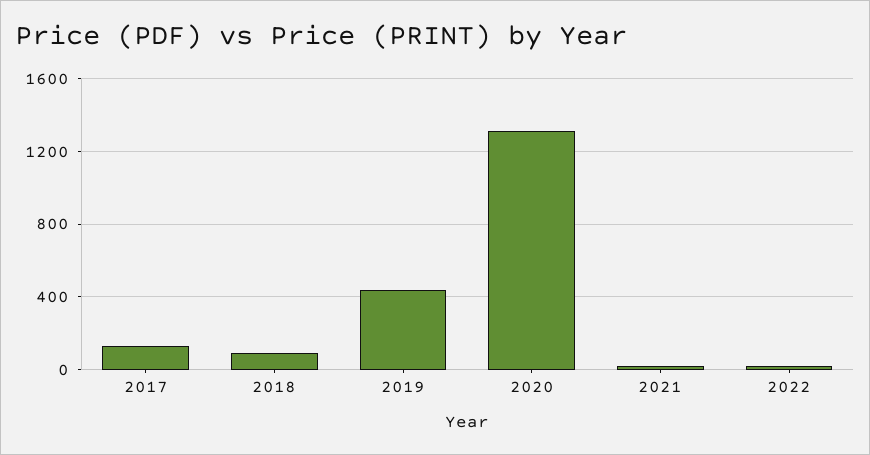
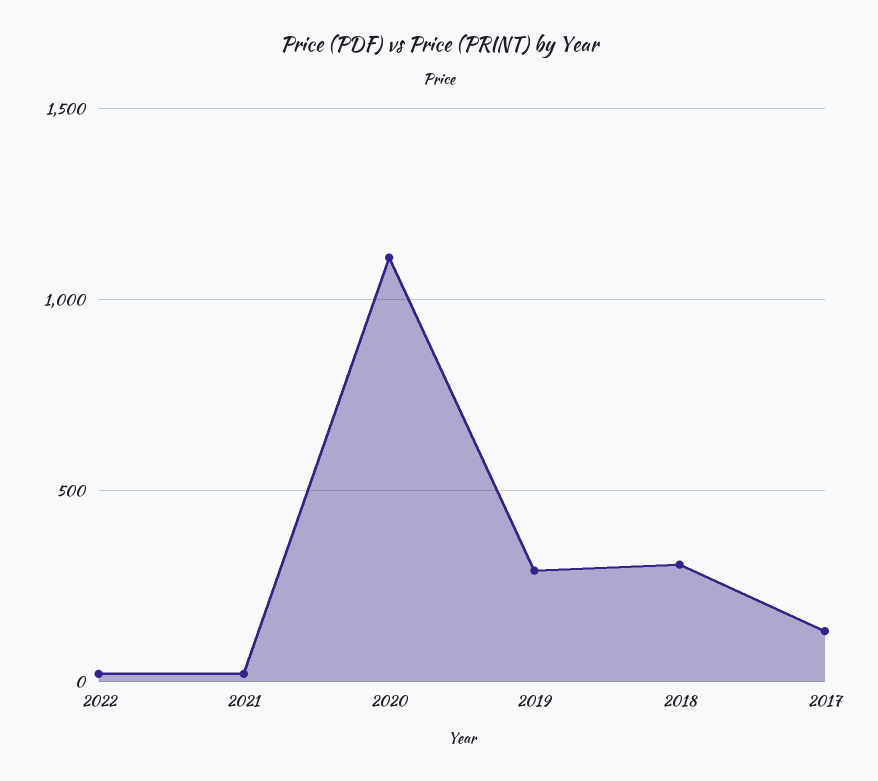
2018: 100 -> 300
2019: 450 -> 300
2020: 1300 -> 1100

